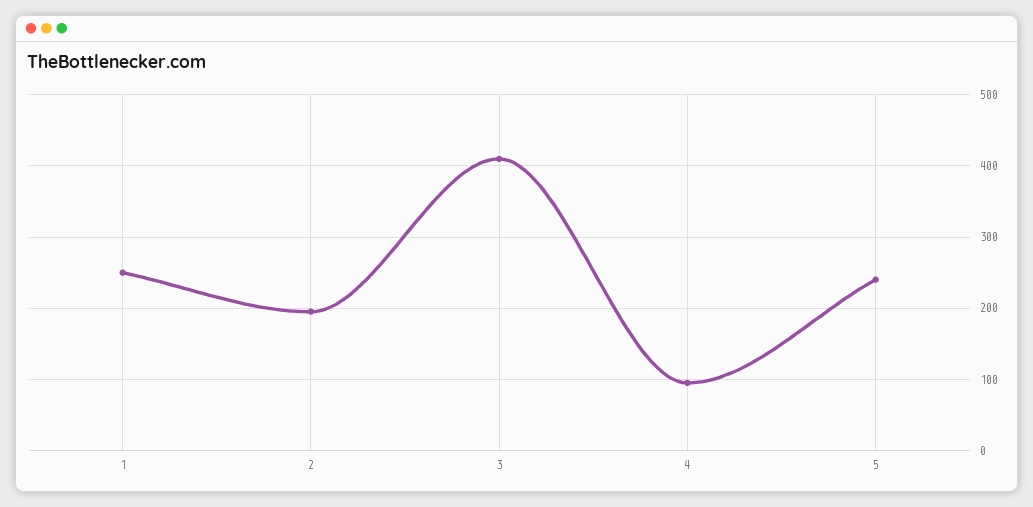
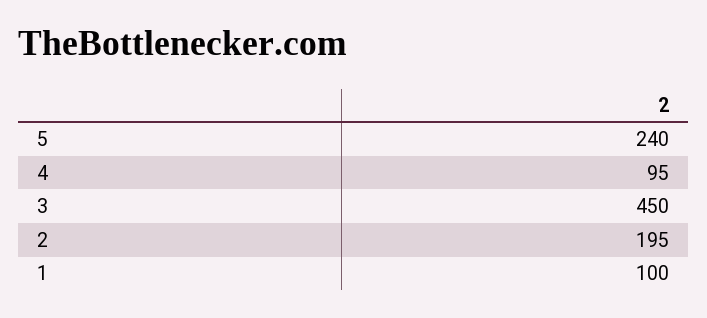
1: 250 -> 100
3: 410 -> 450

